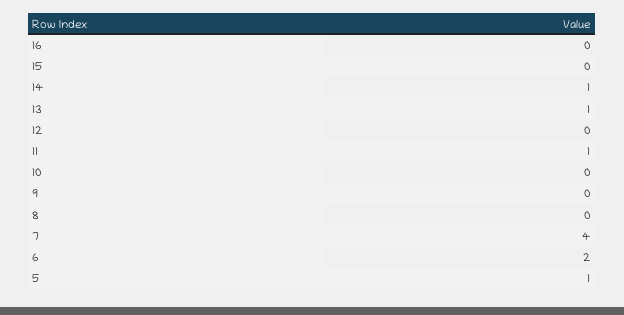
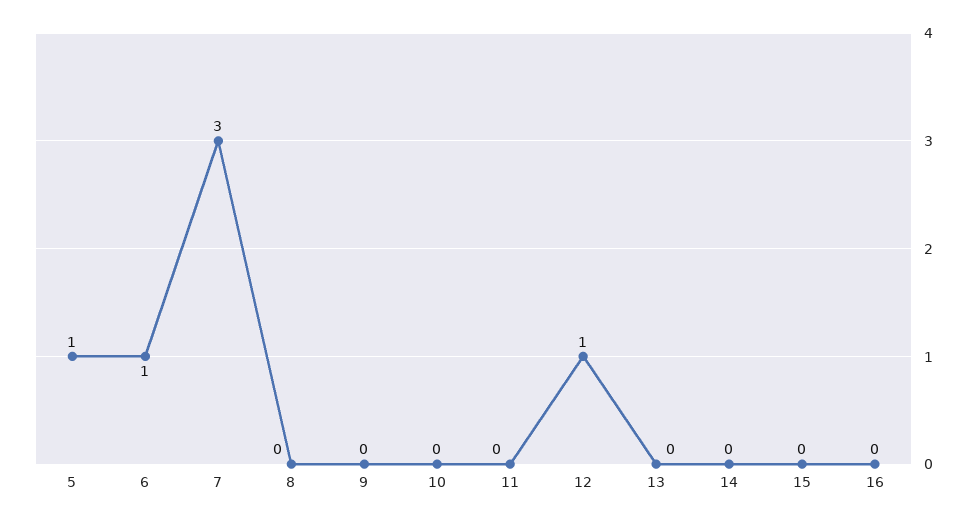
14: 1 -> 0
13: 1 -> 0
12: 0 -> 1
11: 1 -> 0
7: 4 -> 3
6: 2 -> 1

